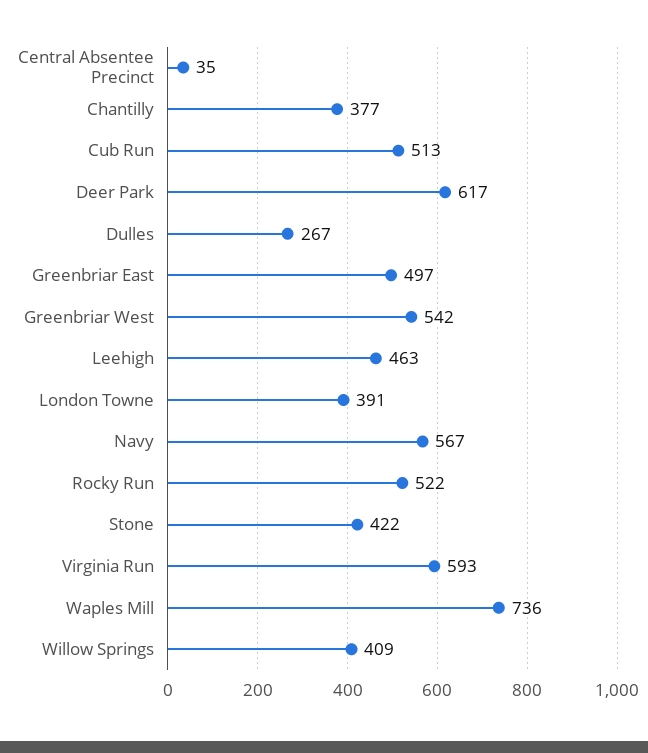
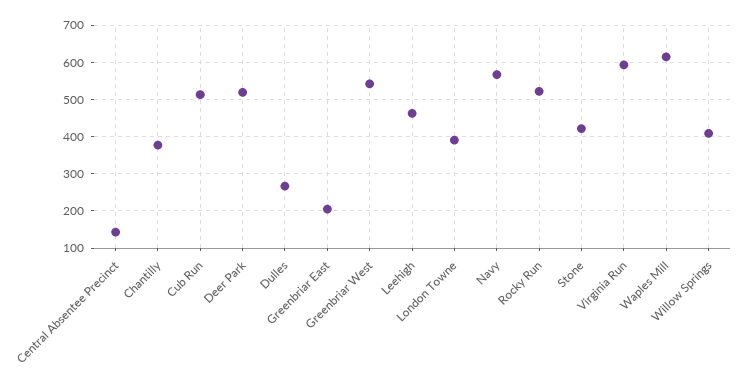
Central Absentee Precinct: 35 -> 140
Deer Park: 617 -> 520
Greenbriar East: 497 -> 200
Waples Mill: 736 -> 620

